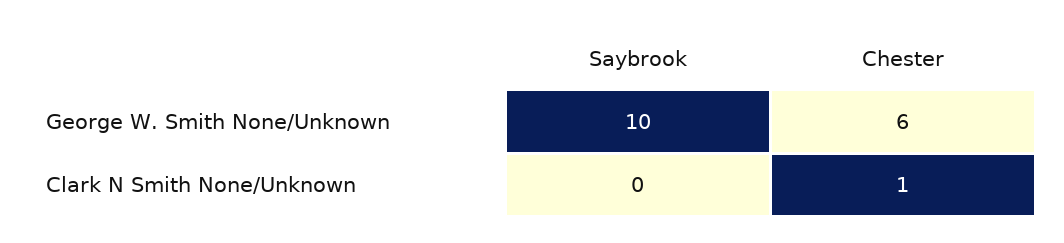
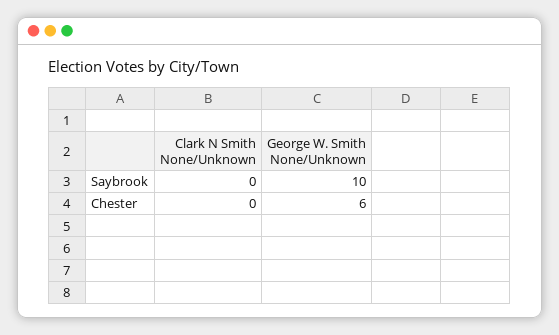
Chester, Clark N Smith None/Unknown: 1 -> 0

